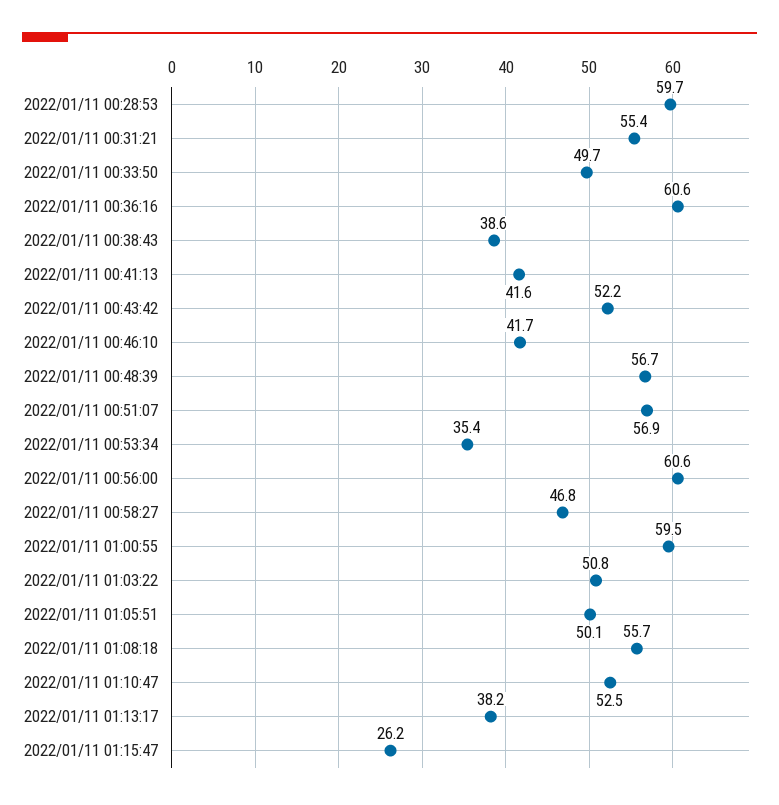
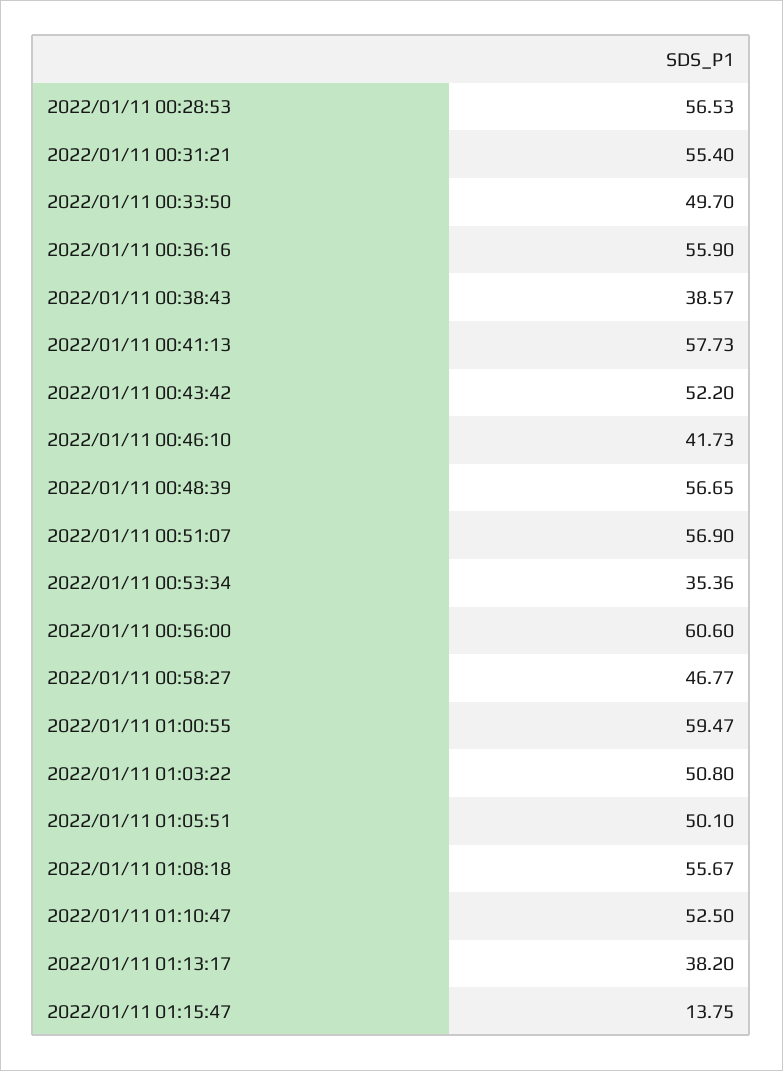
2022/01/11 00:28:53: 59.7 -> 56.53
2022/01/11 00:36:16: 60.6 -> 55.9
2022/01/11 00:41:13: 41.6 -> 57.73
2022/01/11 01:15:47: 26.2 -> 13.75

